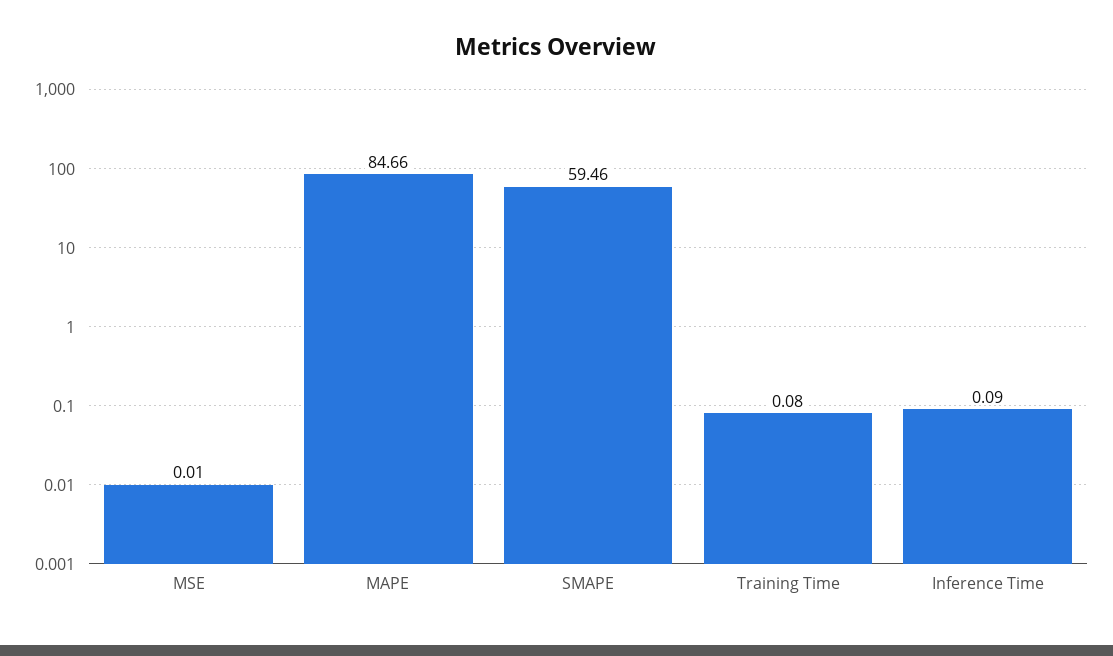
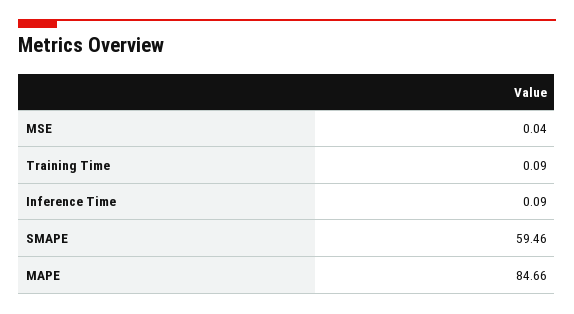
MSE: 0.01 -> 0.04
Training Time: 0.08 -> 0.09

